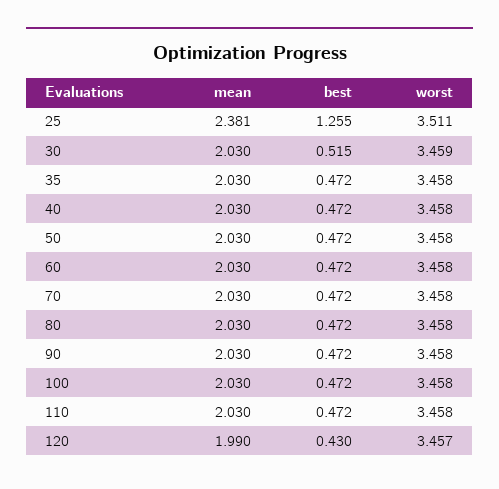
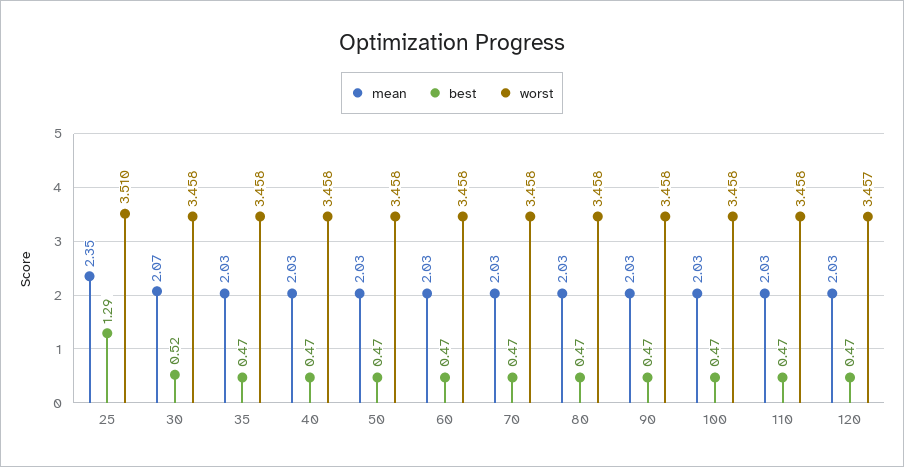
mean, 25: 2.381 -> 2.35
best, 25: 1.255 -> 1.29
worst, 25: 3.511 -> 3.51
mean, 30: 2.03 -> 2.07
worst, 30: 3.459 -> 3.458
mean, 120: 1.99 -> 2.03
best, 120: 0.43 -> 0.47

